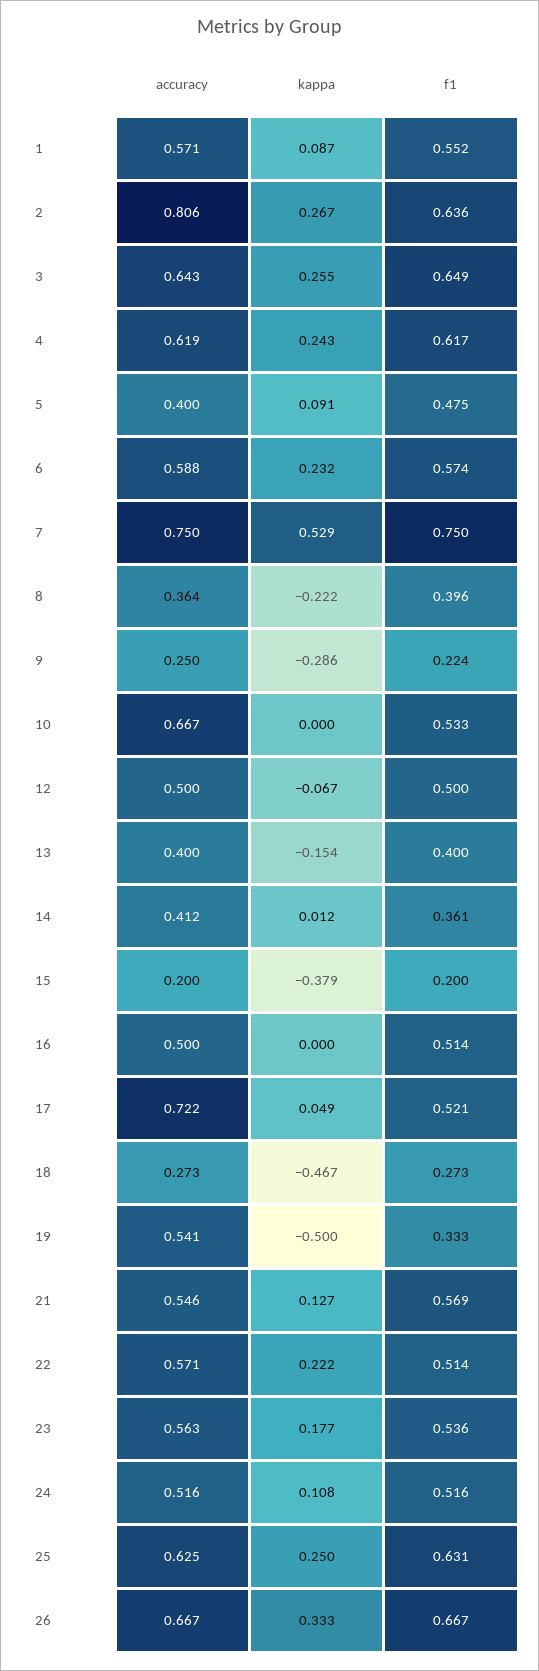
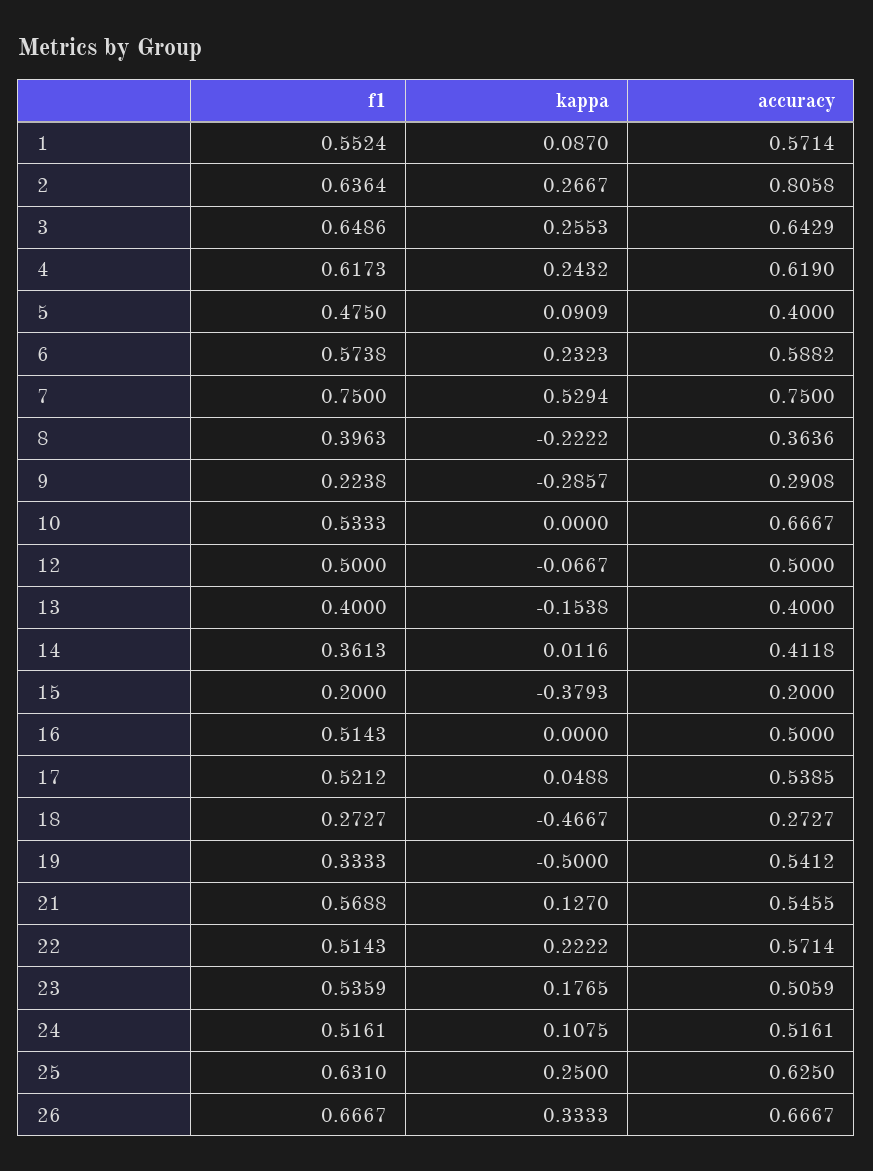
accuracy, 9: 0.25 -> 0.2908
accuracy, 17: 0.722 -> 0.5385
accuracy, 23: 0.563 -> 0.5059

